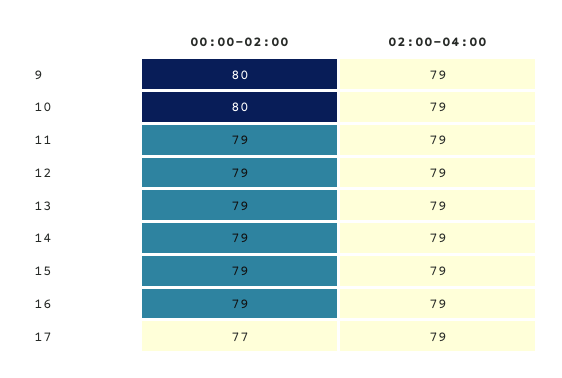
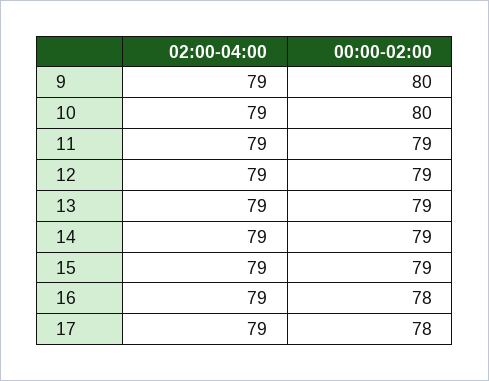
00:00-02:00, 16: 79 -> 78
00:00-02:00, 17: 77 -> 78

